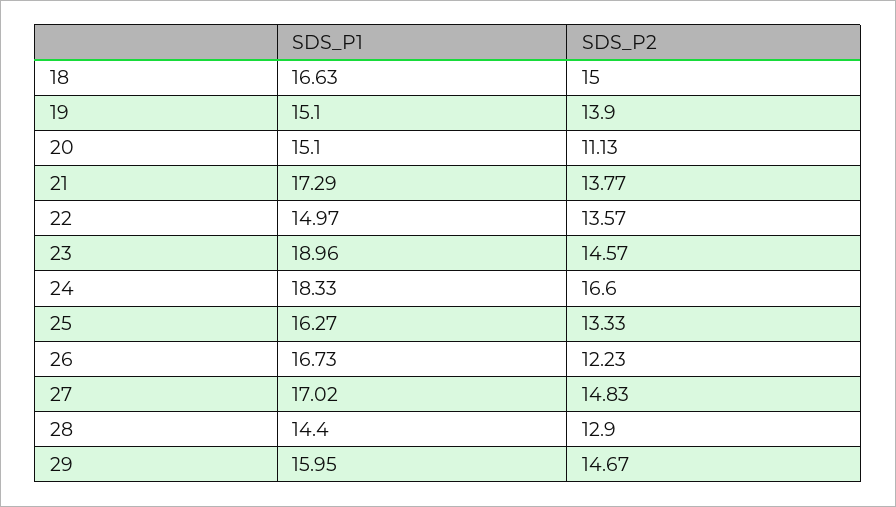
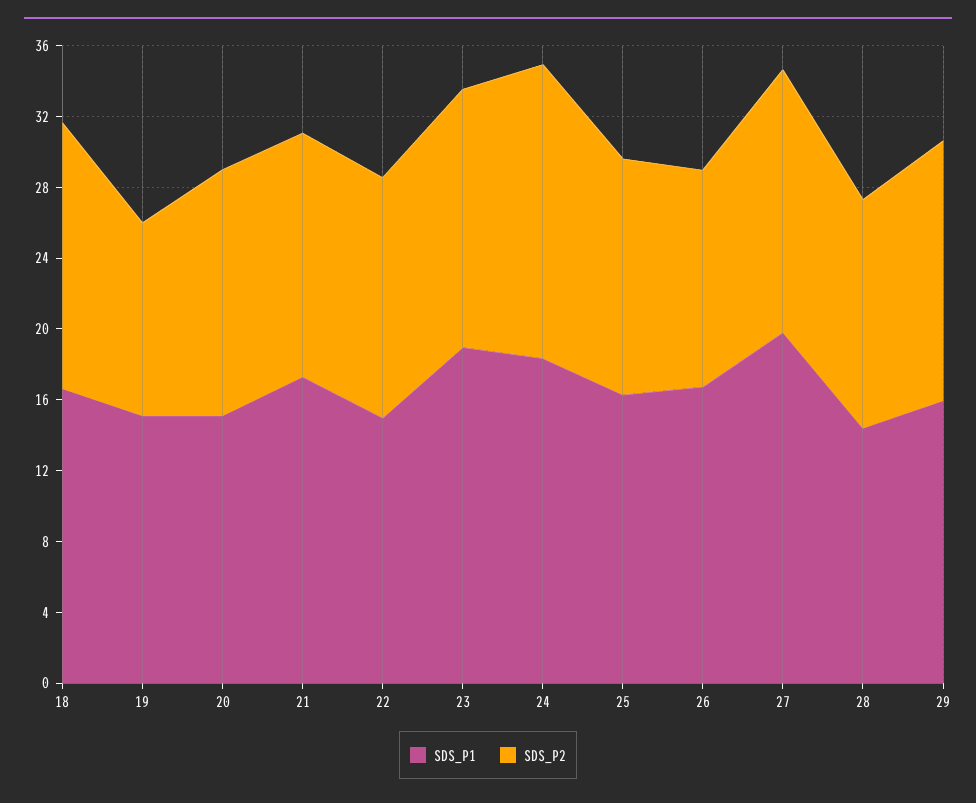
SDS_P2, 19: 13.9 -> 11
SDS_P2, 20: 11.13 -> 14
SDS_P1, 27: 17.02 -> 20

